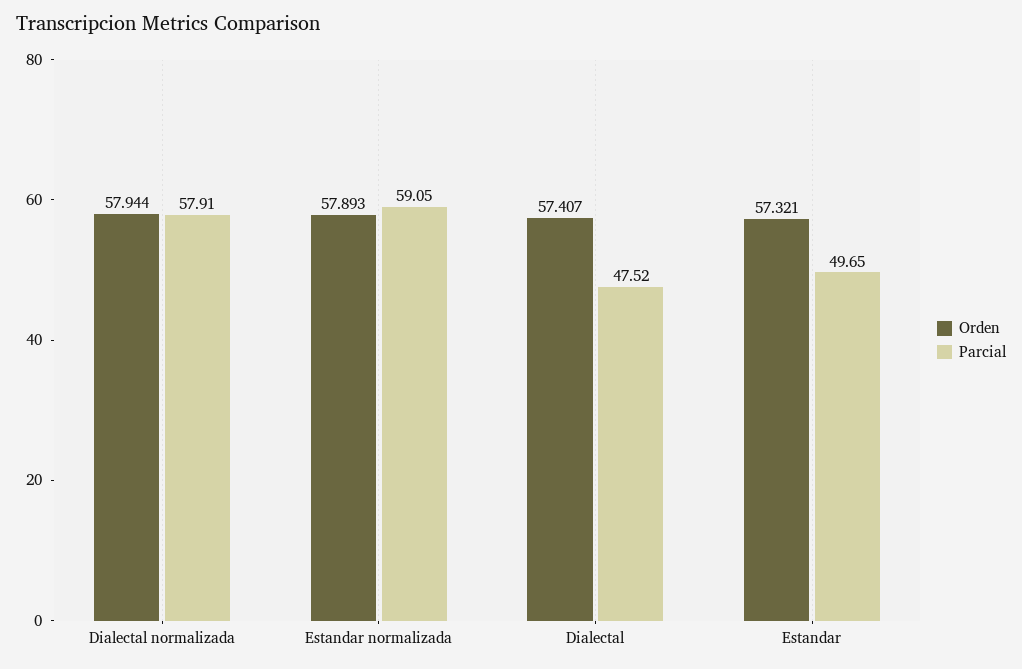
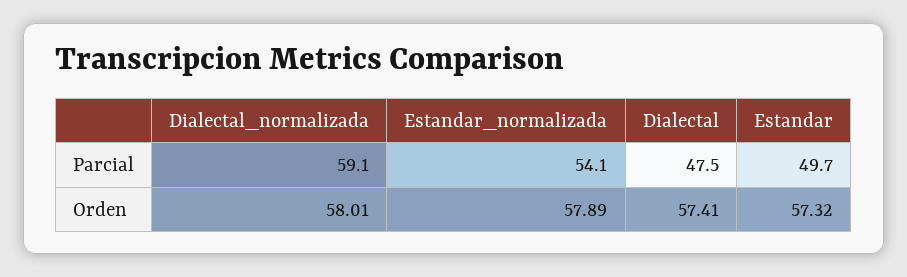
Orden, Dialectal normalizada: 57.944 -> 58.01
Parcial, Dialectal normalizada: 57.91 -> 59.1
Parcial, Estandar normalizada: 59.05 -> 54.1

